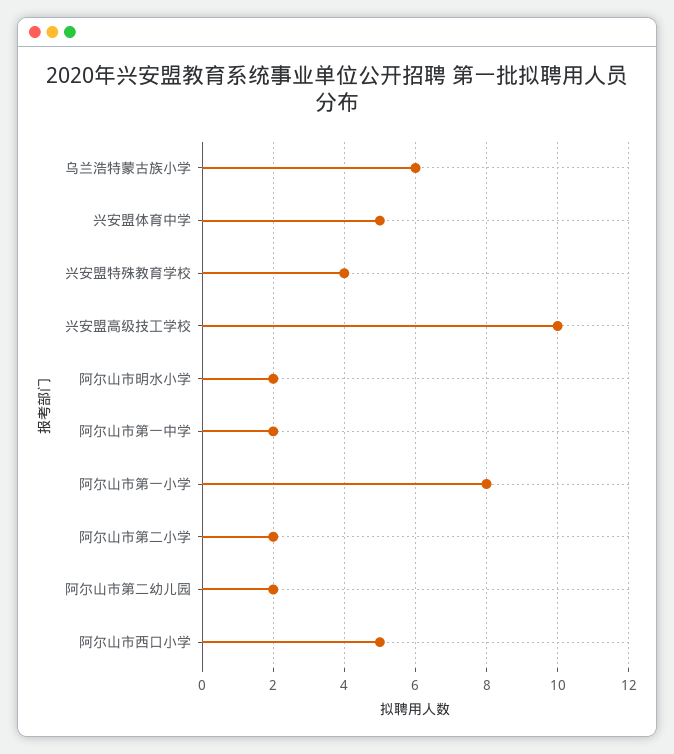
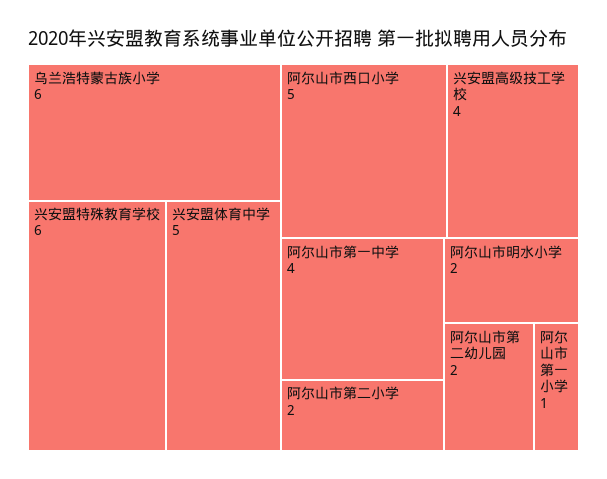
兴安盟特殊教育学校: 4 -> 6
兴安盟高级技工学校: 10 -> 4
阿尔山市第一中学: 2 -> 4
阿尔山市第一小学: 8 -> 1

